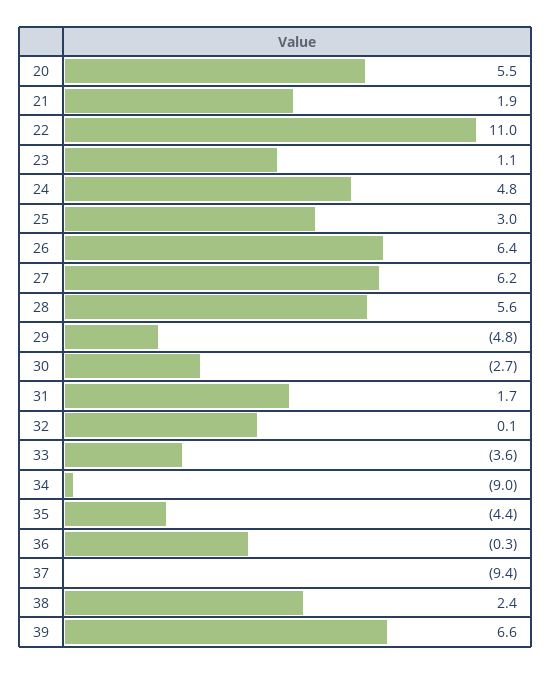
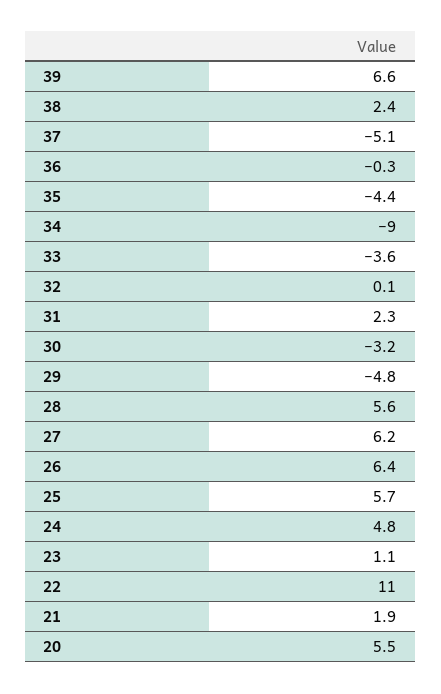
25: 3 -> 5.7
30: -2.7 -> -3.2
31: 1.7 -> 2.3
37: -9.4 -> -5.1

